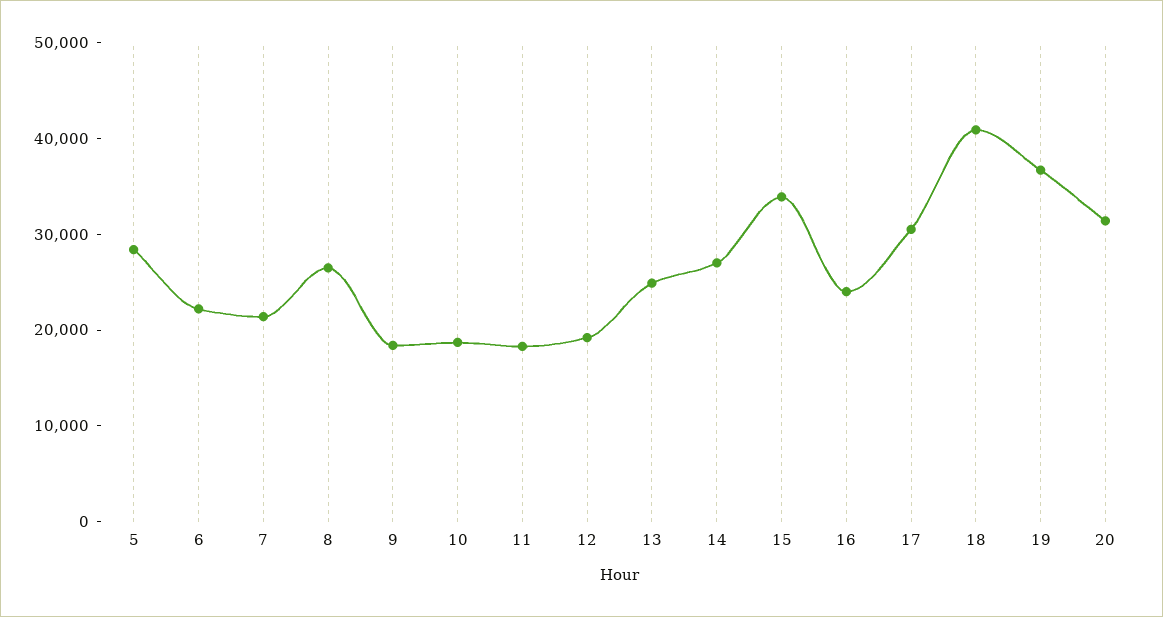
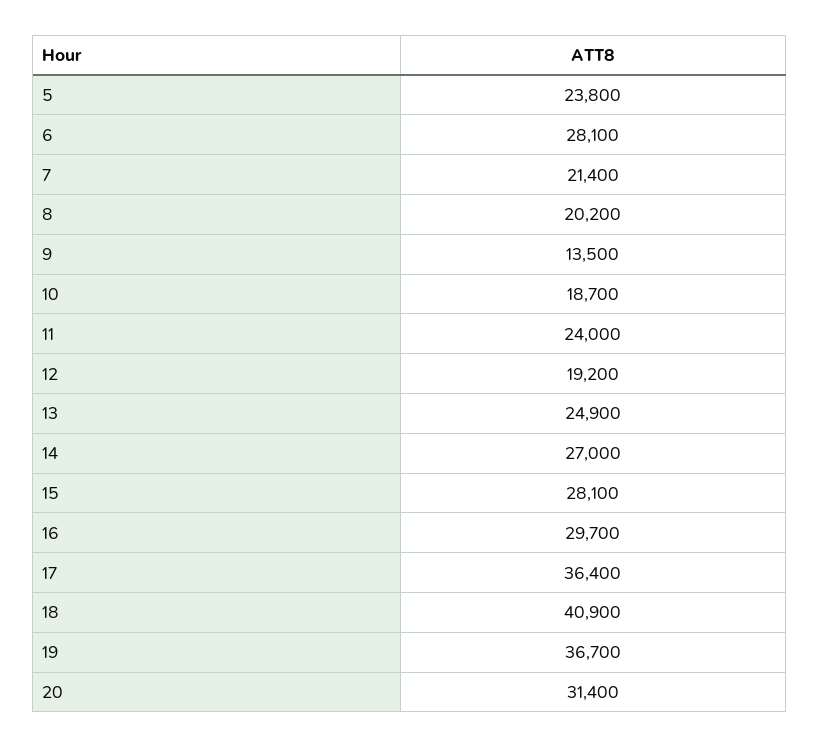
5: 28000 -> 23800
6: 22000 -> 28100
8: 26000 -> 20200
9: 18000 -> 13500
11: 18000 -> 24000
15: 34000 -> 28100
16: 24000 -> 29700
17: 30000 -> 36400

